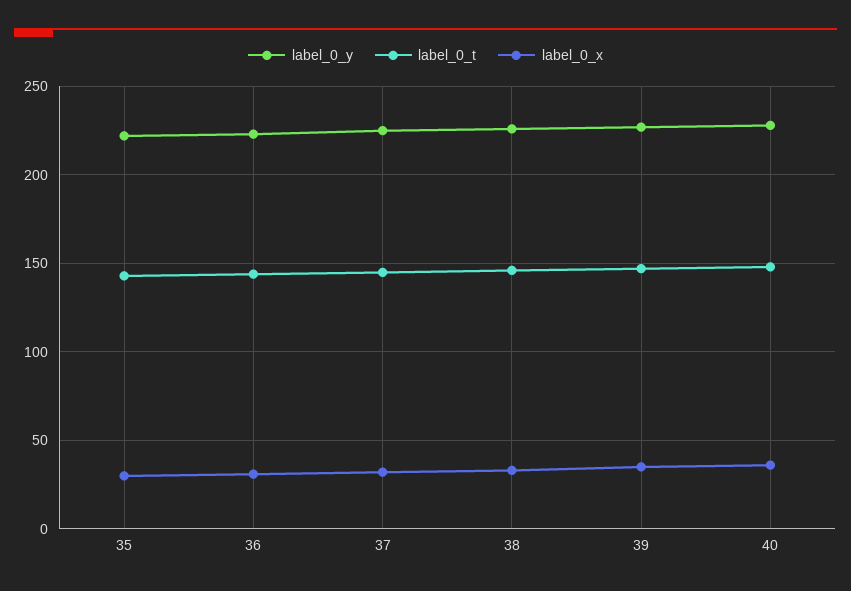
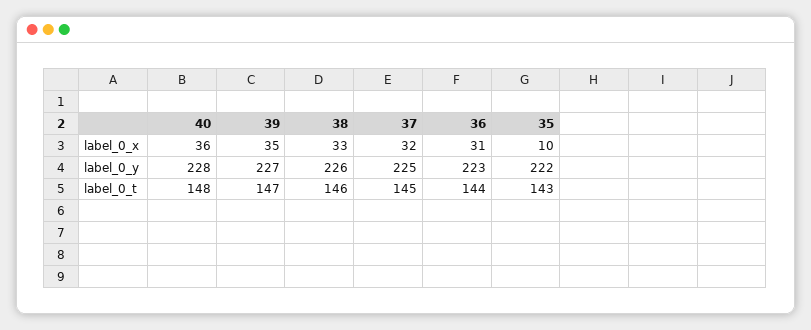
label_0_x, 35: 30 -> 10

